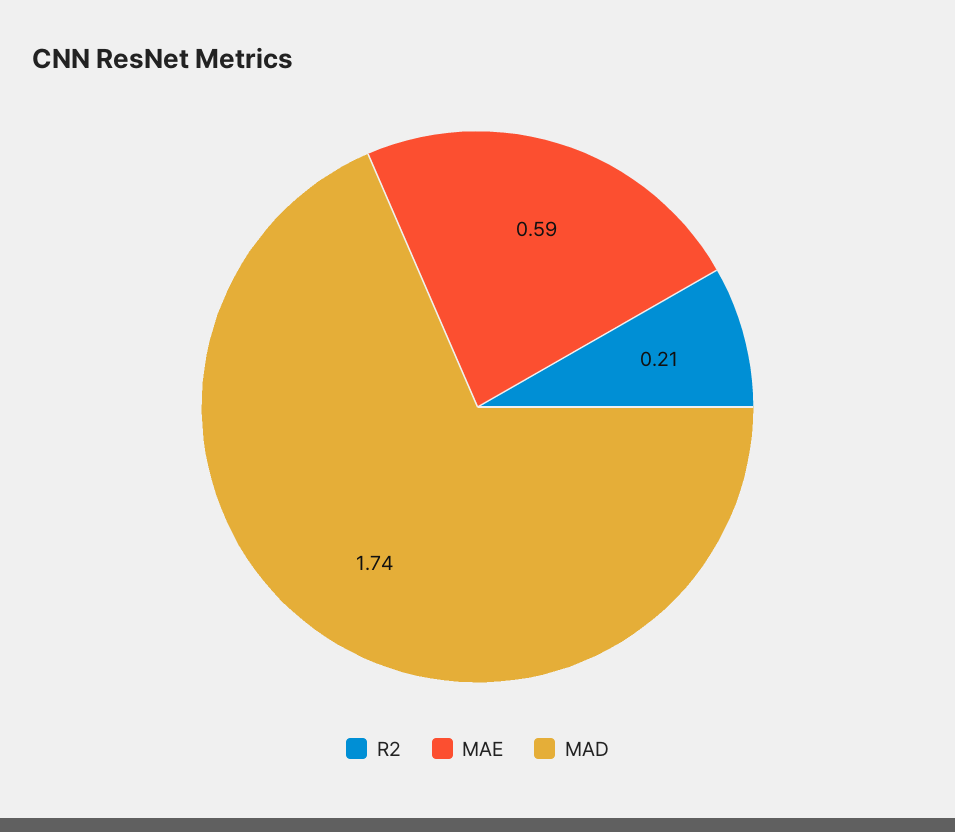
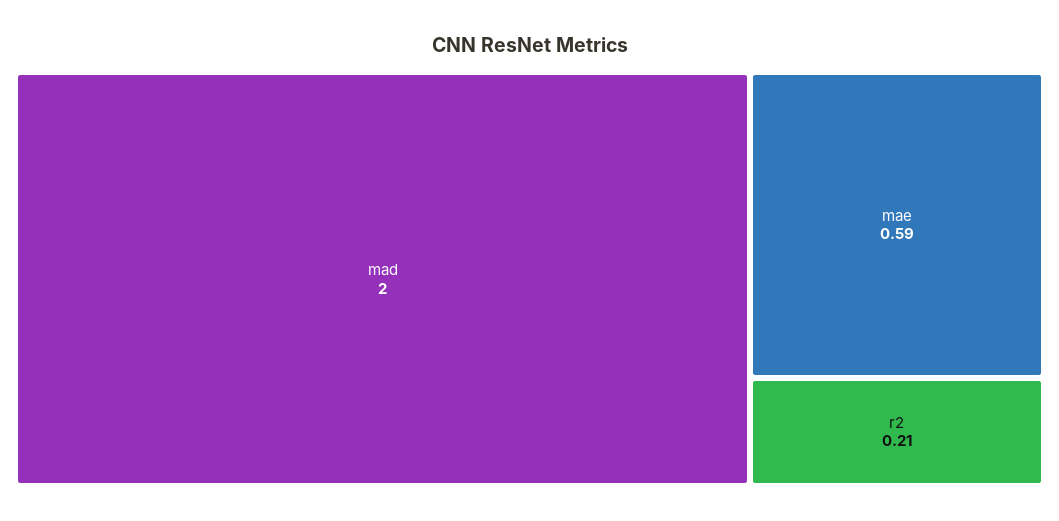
MAD: 1.74 -> 2

